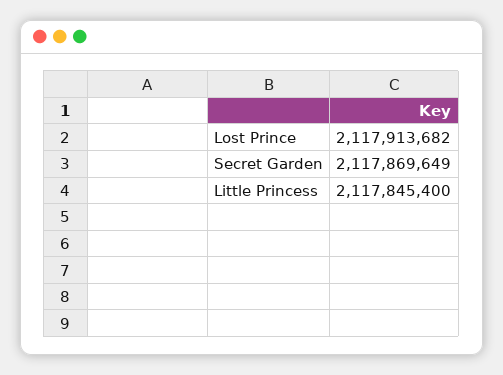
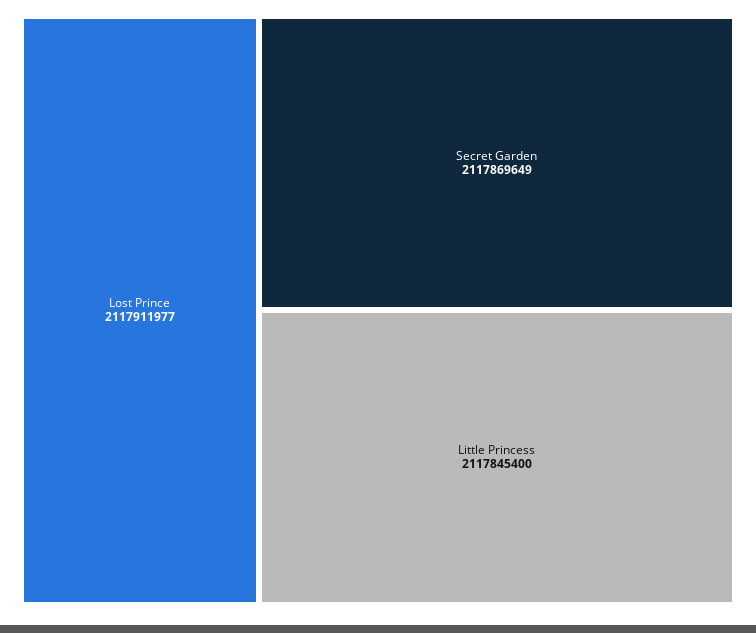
Lost Prince: 2117913682 -> 2117911977

